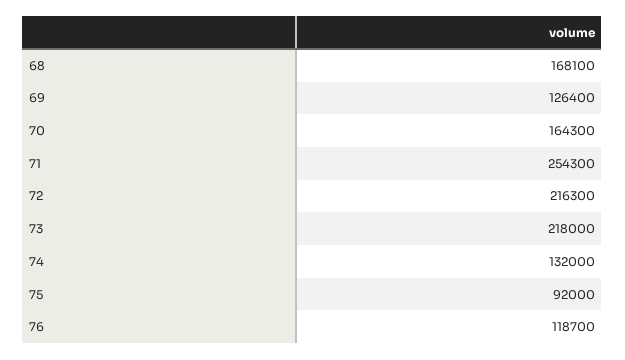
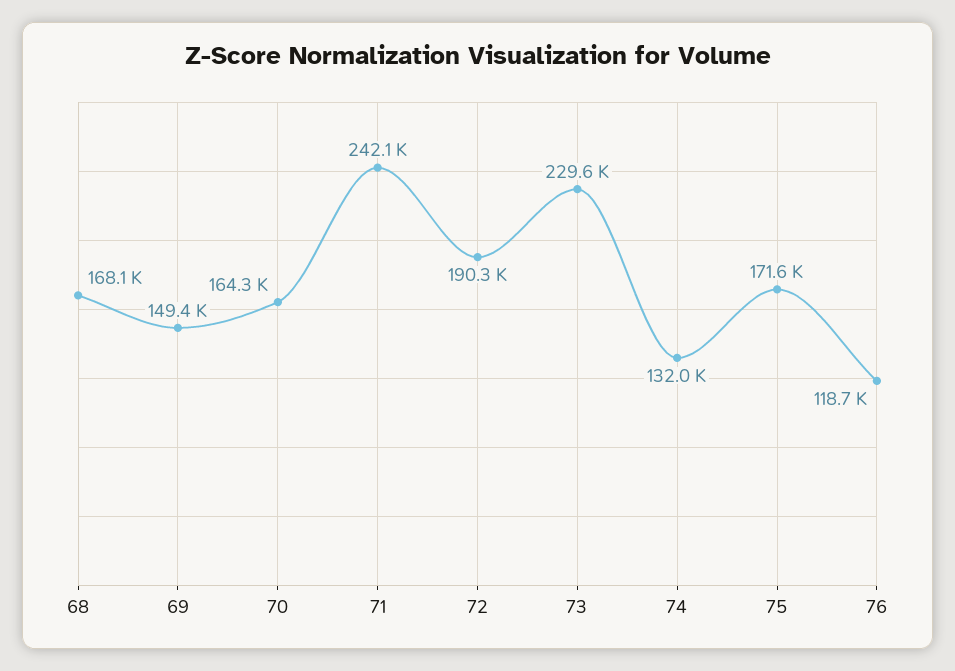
69: 126400 -> 149400
71: 254300 -> 242100
72: 216300 -> 190300
73: 218000 -> 229600
75: 92000 -> 171600

